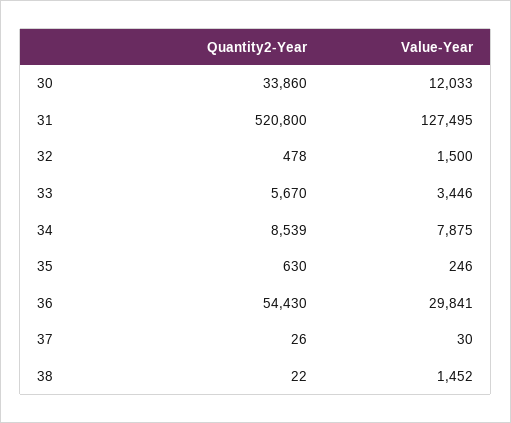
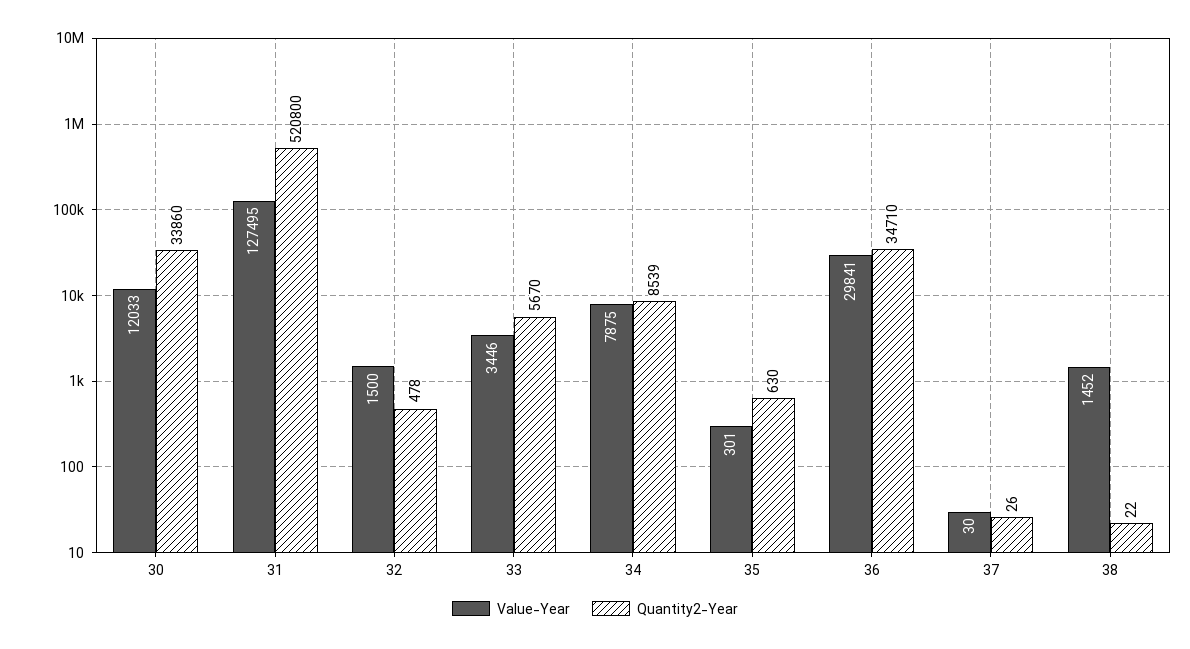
Value-Year, 35: 246 -> 301
Quantity2-Year, 36: 54430 -> 34710

